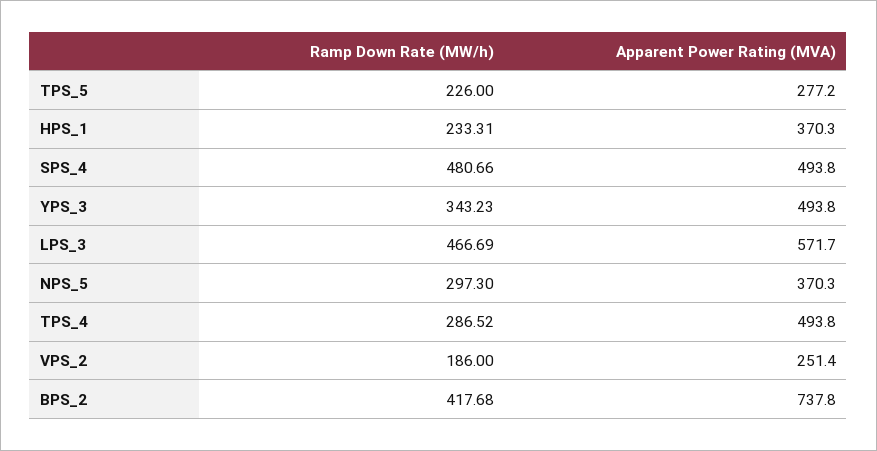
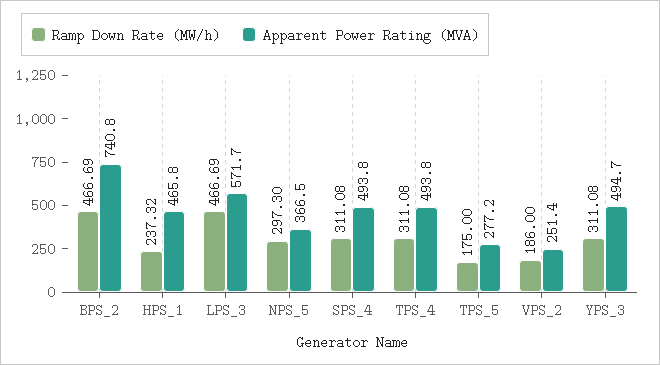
Ramp Down Rate (MW/h), TPS_5: 226 -> 175
Ramp Down Rate (MW/h), HPS_1: 233.31 -> 237.32
Apparent Power Rating (MVA), HPS_1: 370.3 -> 465.8
Ramp Down Rate (MW/h), SPS_4: 480.66 -> 311.08
Ramp Down Rate (MW/h), YPS_3: 343.23 -> 311.08
Apparent Power Rating (MVA), YPS_3: 493.8 -> 494.7
Apparent Power Rating (MVA), NPS_5: 370.3 -> 366.5
Ramp Down Rate (MW/h), TPS_4: 286.52 -> 311.08
Ramp Down Rate (MW/h), BPS_2: 417.68 -> 466.69
Apparent Power Rating (MVA), BPS_2: 737.8 -> 740.8

